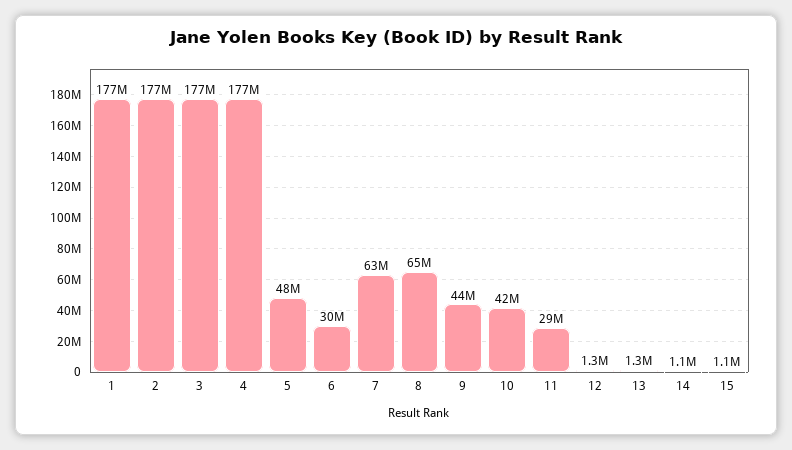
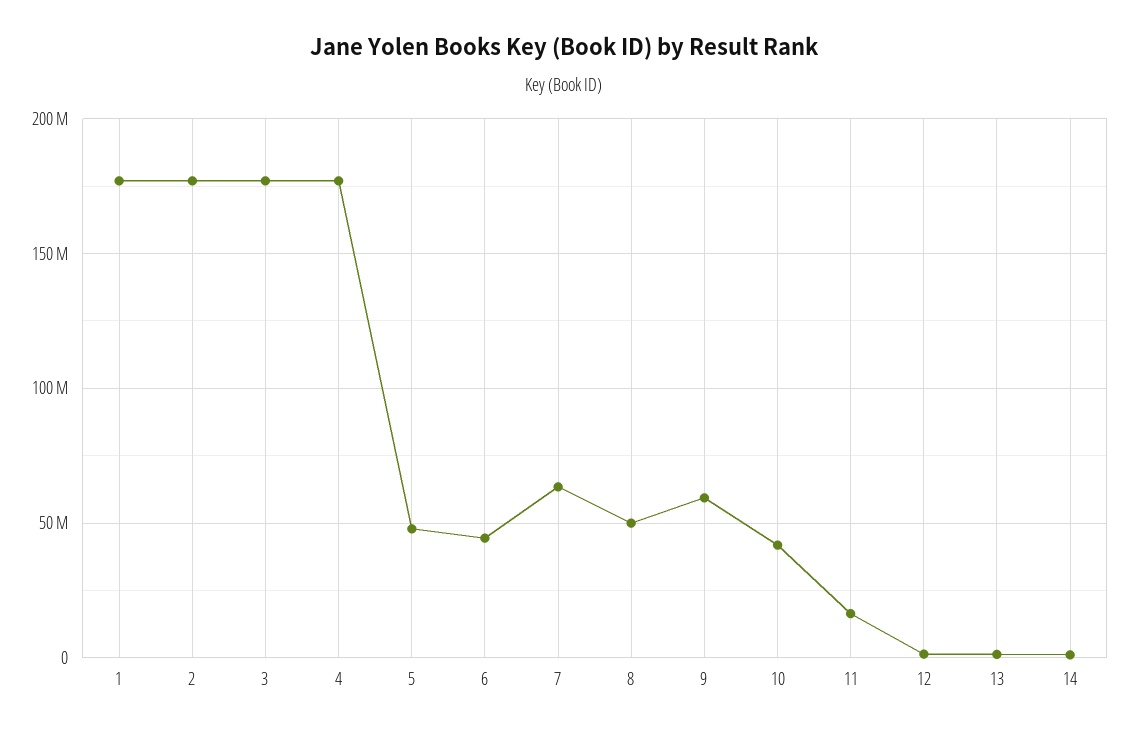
6: 30000000 -> 45000000
8: 65000000 -> 50000000
9: 44000000 -> 60000000
11: 29000000 -> 15000000
15: 1100000 -> none

